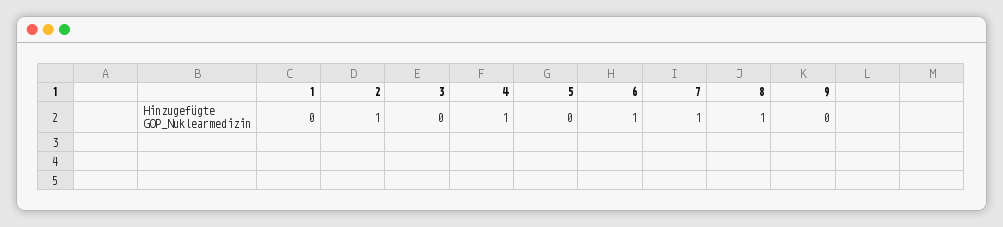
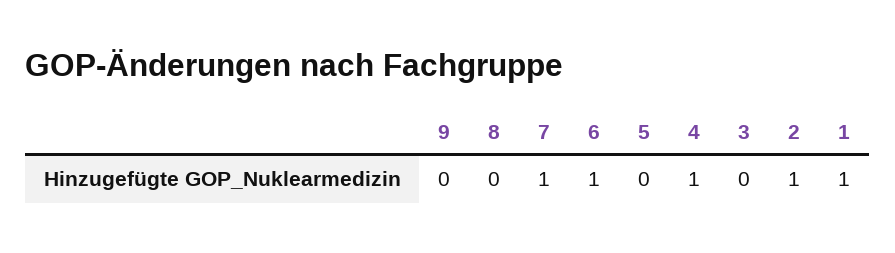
1: 0 -> 1
8: 1 -> 0

